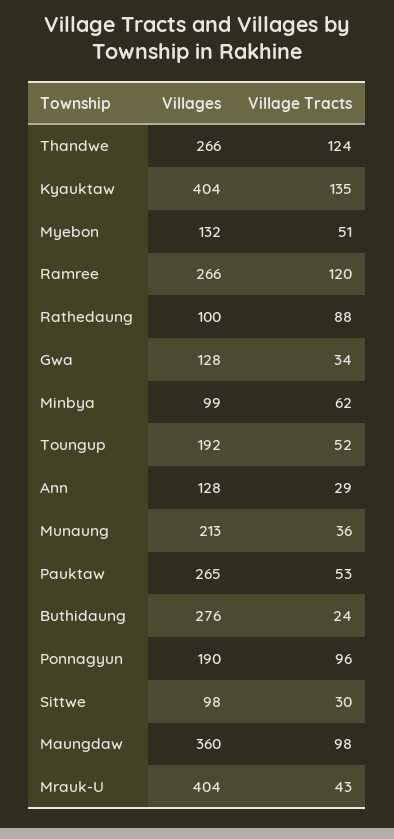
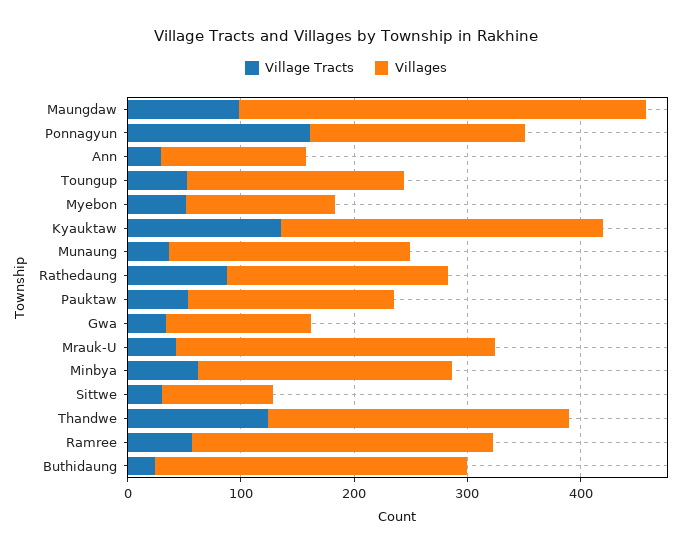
Villages, Kyauktaw: 404 -> 280
Village Tracts, Ramree: 120 -> 60
Villages, Rathedaung: 100 -> 200
Villages, Minbya: 99 -> 220
Villages, Pauktaw: 265 -> 180
Village Tracts, Ponnagyun: 96 -> 160
Villages, Mrauk-U: 404 -> 280

